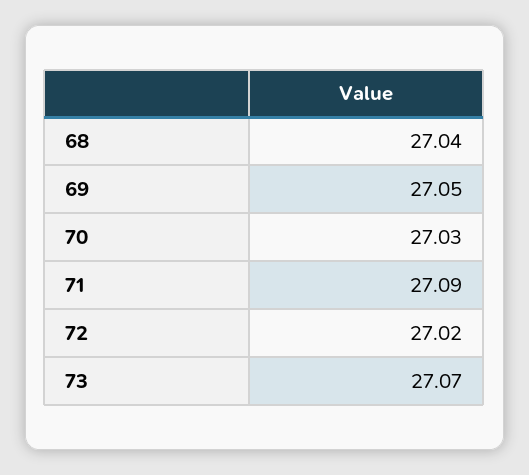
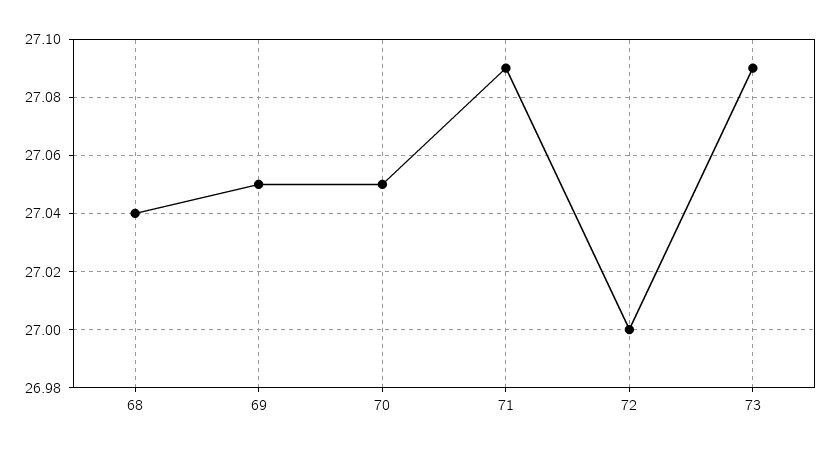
70: 27.03 -> 27.05
72: 27.02 -> 27
73: 27.07 -> 27.09

